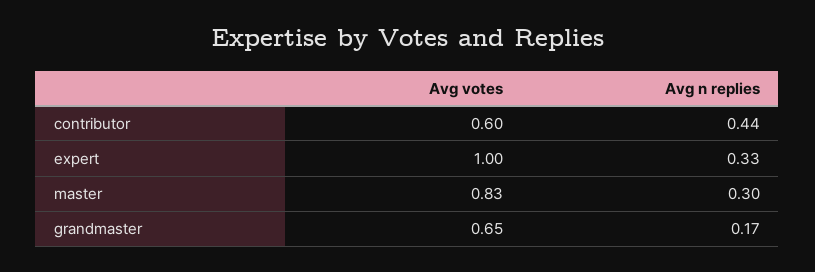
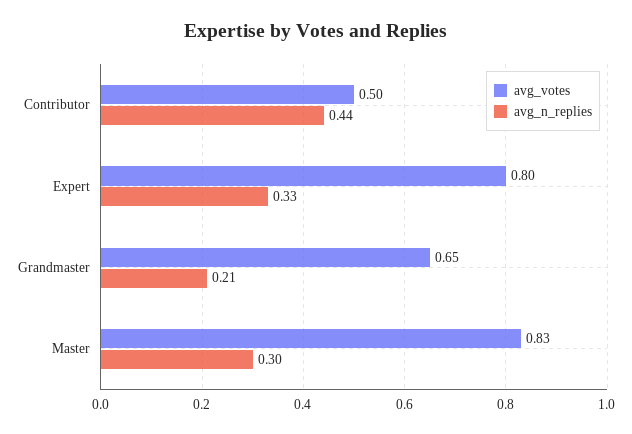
Avg votes, contributor: 0.6 -> 0.5
Avg votes, expert: 1 -> 0.8
Avg n replies, grandmaster: 0.17 -> 0.21

